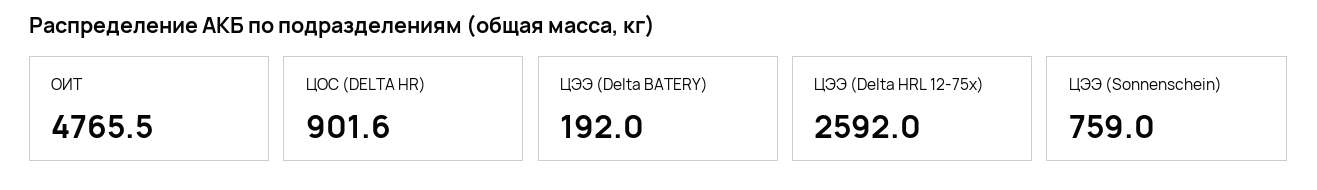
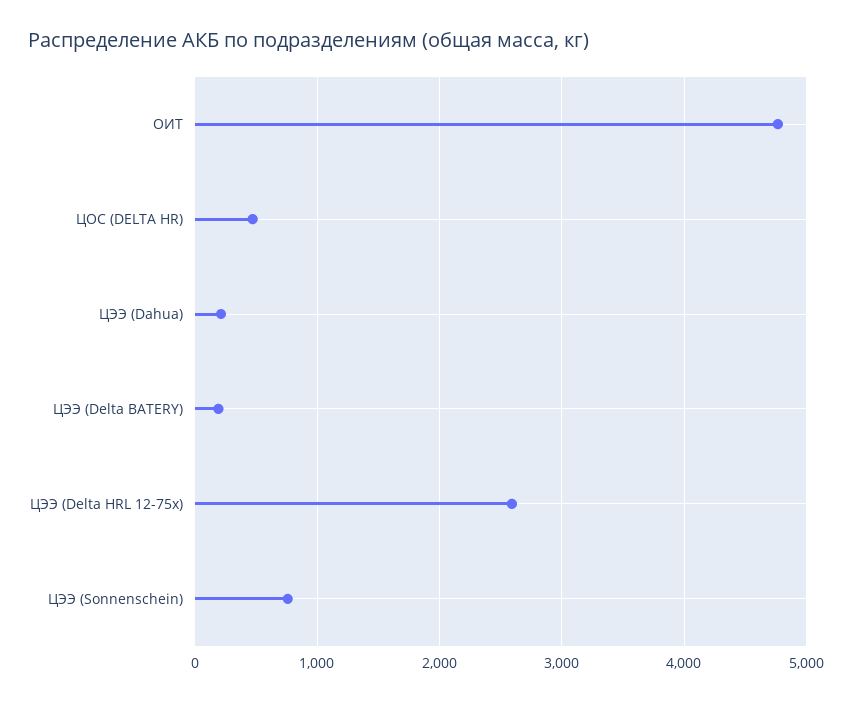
ЦОС (DELTA HR): 901.6 -> 500
ЦЭЭ (Dahua): none -> 200

